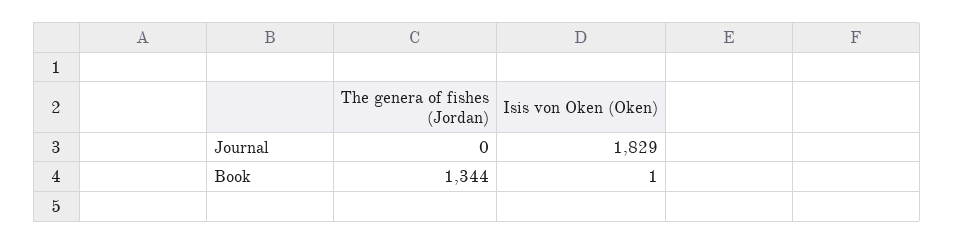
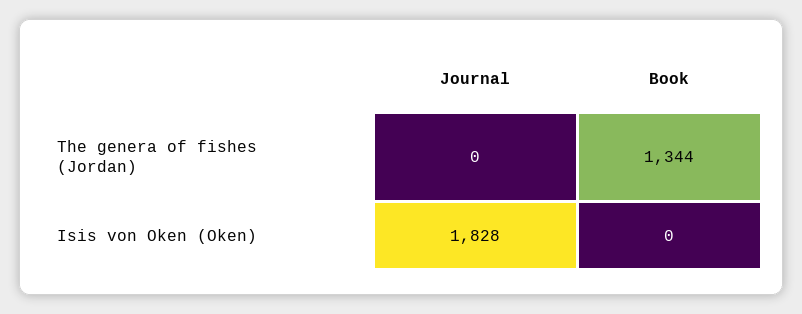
Isis von Oken (Oken), Journal: 1829 -> 1828
Isis von Oken (Oken), Book: 1 -> 0

